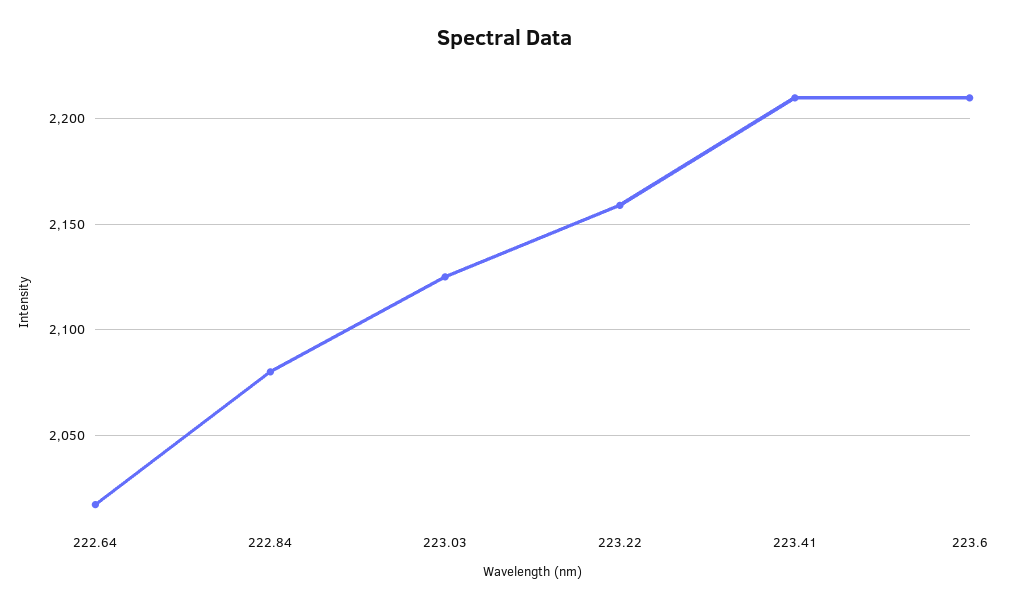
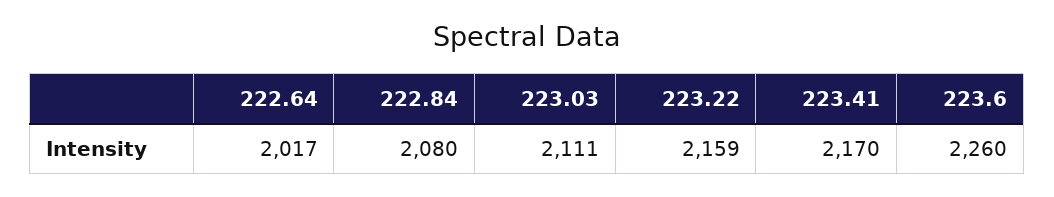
223.03: 2125 -> 2111
223.41: 2210 -> 2170
223.6: 2210 -> 2260

